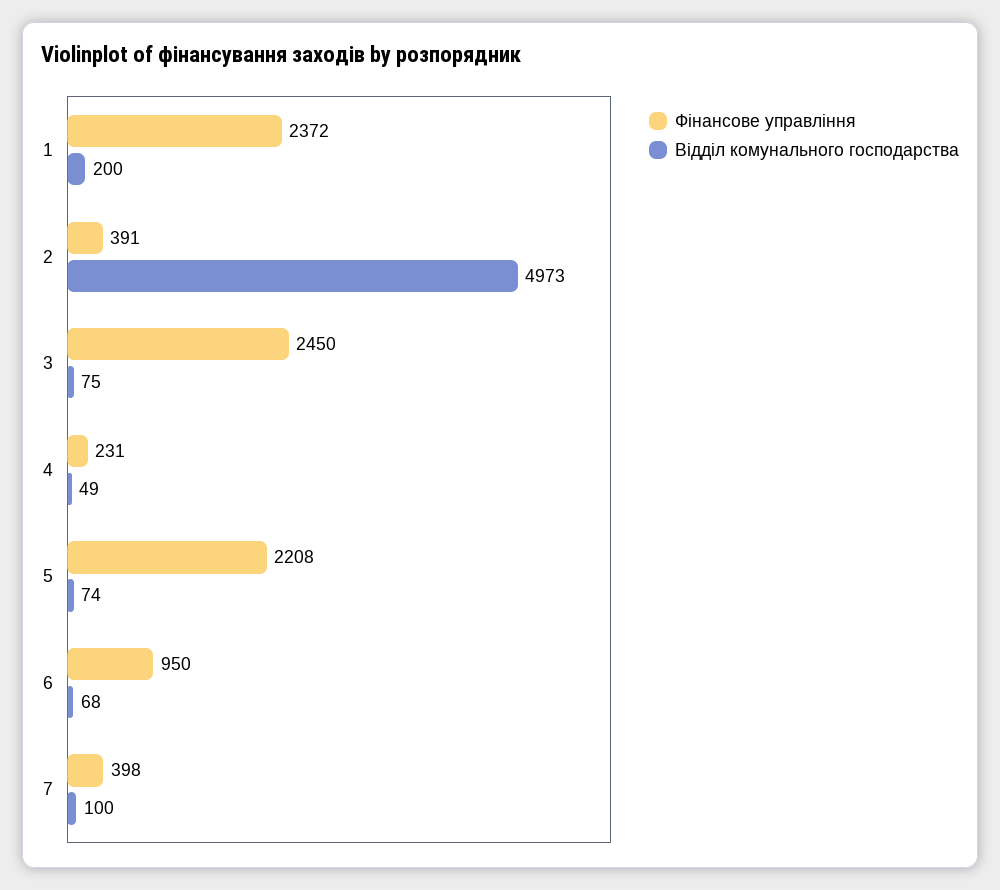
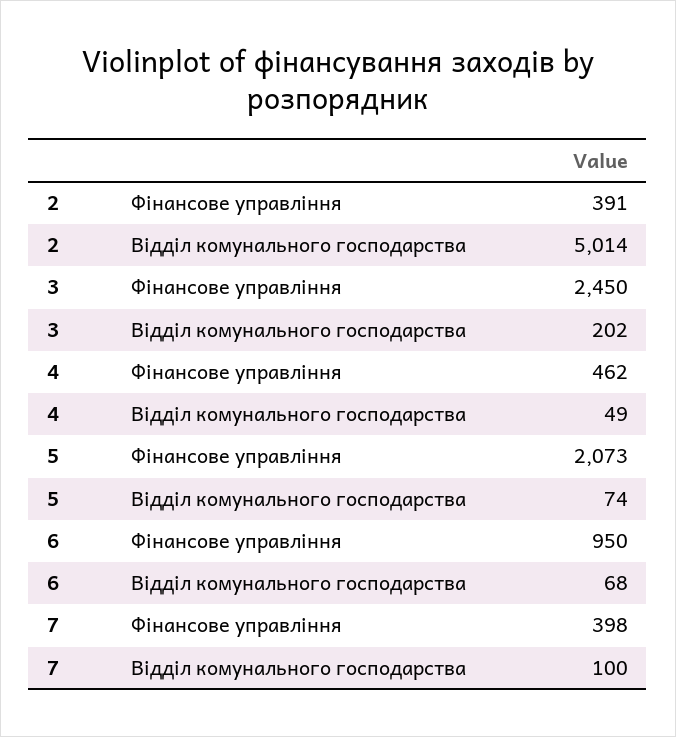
Фінансове управління, 1: 2372 -> none
Відділ комунального господарства, 1: 200 -> none
Відділ комунального господарства, 2: 4973 -> 5014
Відділ комунального господарства, 3: 75 -> 202
Фінансове управління, 4: 231 -> 462
Фінансове управління, 5: 2208 -> 2073

